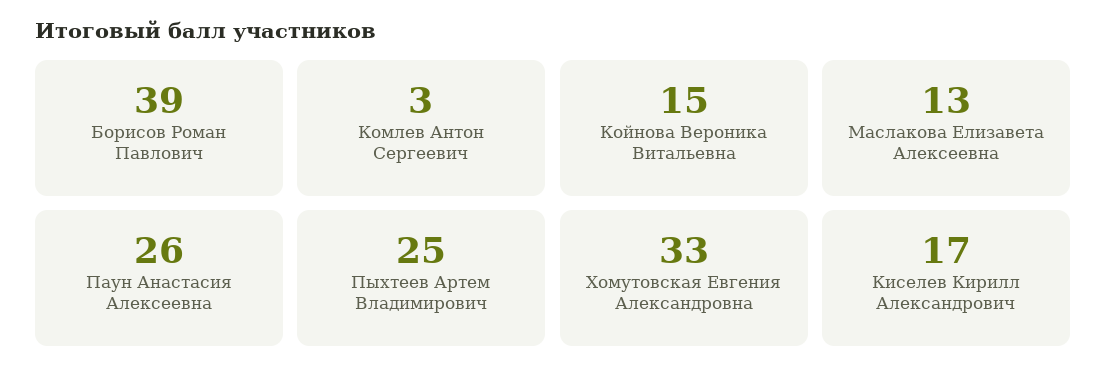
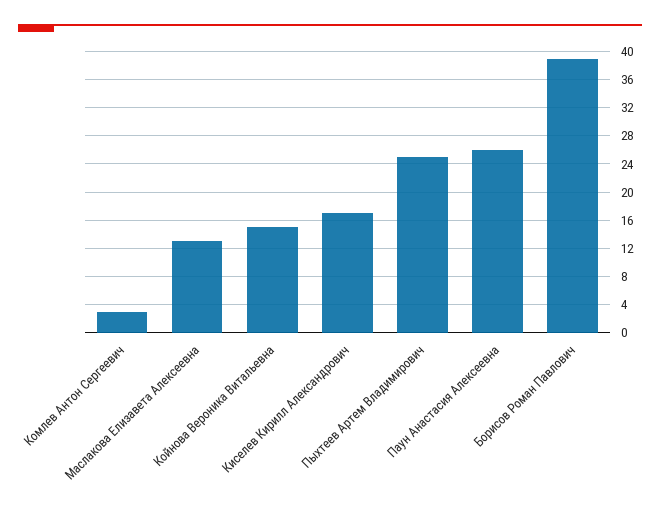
Хомутовская Евгения Александровна: 33 -> none

